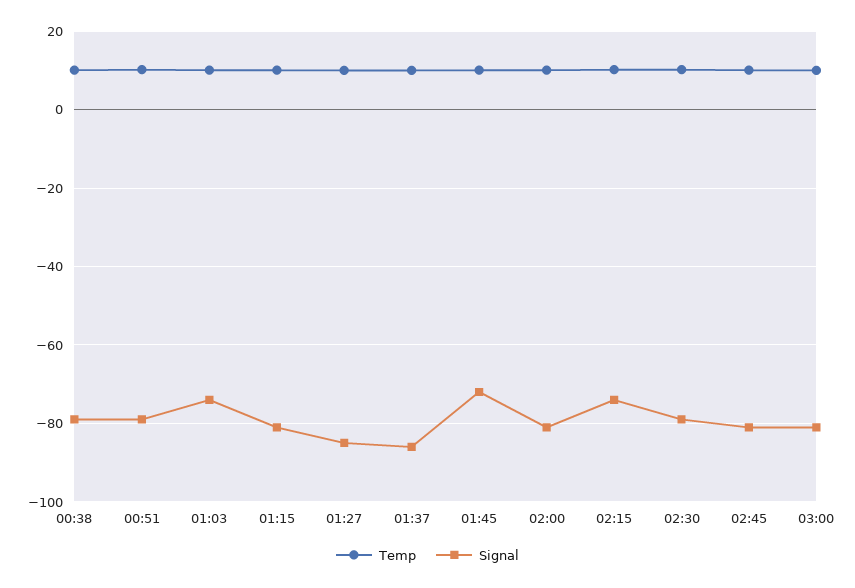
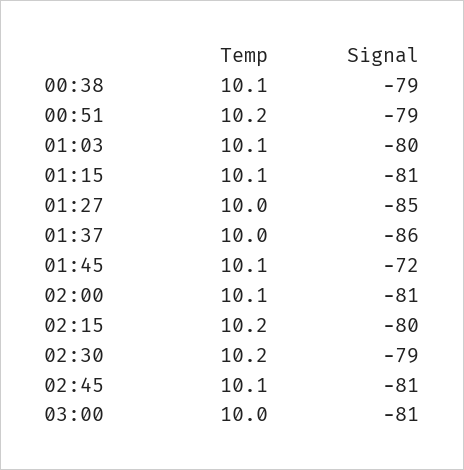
Signal, 01:03: -74 -> -80
Signal, 02:15: -74 -> -80

